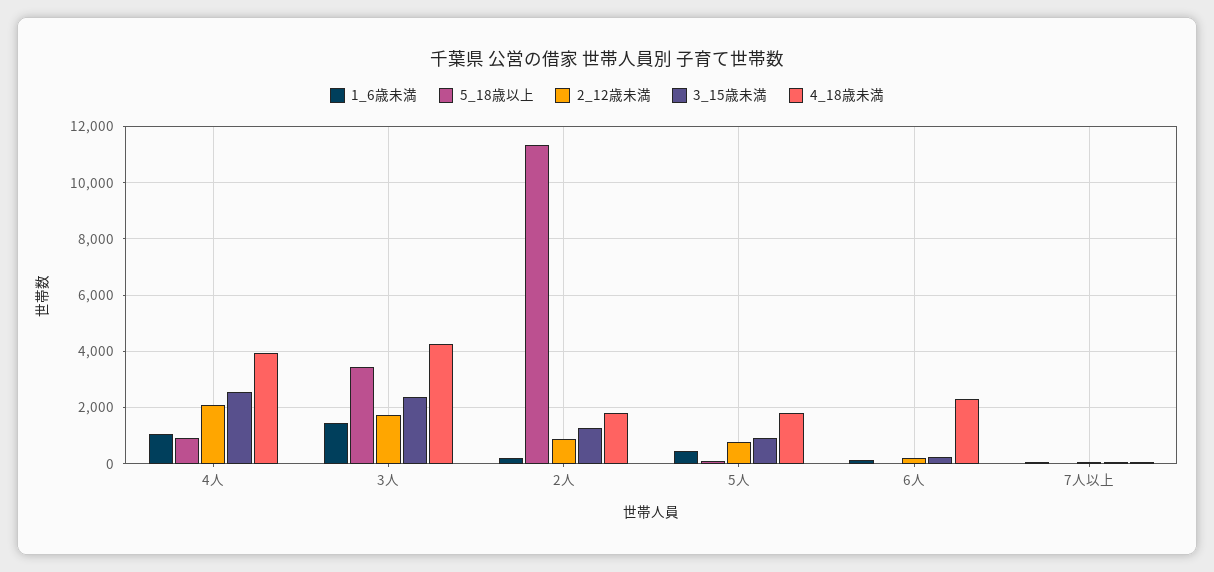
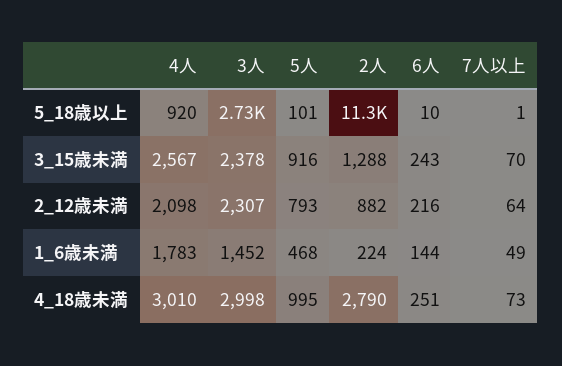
1_6歳未満, 4人: 1000 -> 1783
4_18歳未満, 4人: 4000 -> 3010
5_18歳以上, 3人: 3500 -> 2730
2_12歳未満, 3人: 1750 -> 2307
4_18歳未満, 3人: 4250 -> 2998
4_18歳未満, 2人: 1750 -> 2790
4_18歳未満, 5人: 1750 -> 995
4_18歳未満, 6人: 2250 -> 251

